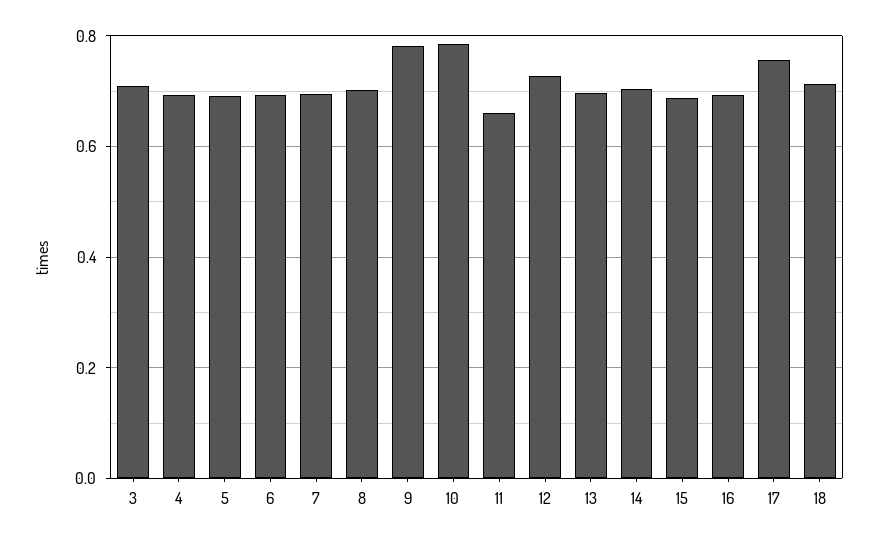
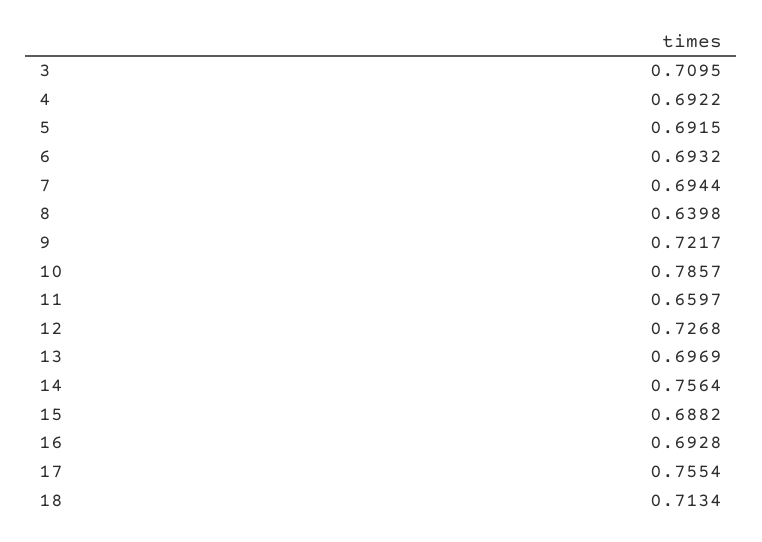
8: 0.7 -> 0.6398
9: 0.78 -> 0.7217
14: 0.7 -> 0.7564

